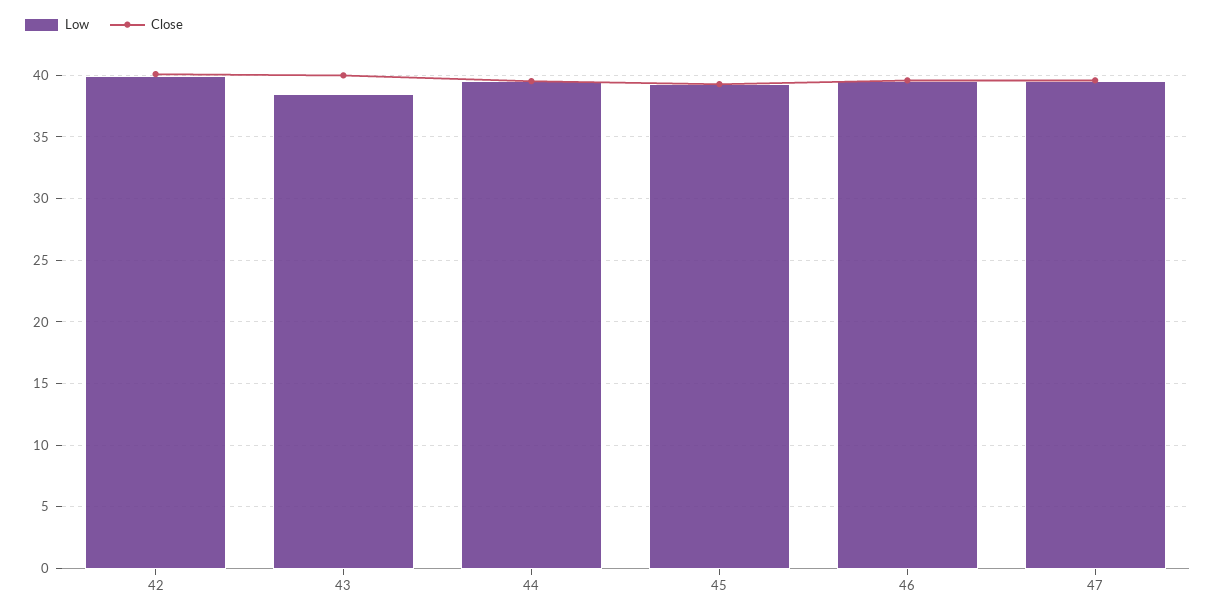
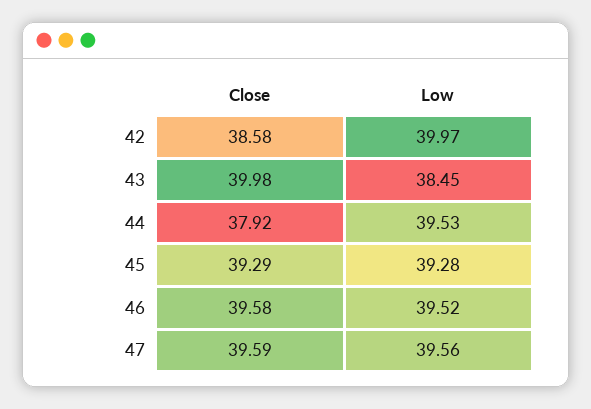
Close, 42: 40 -> 38.58
Close, 44: 39.5 -> 37.92

